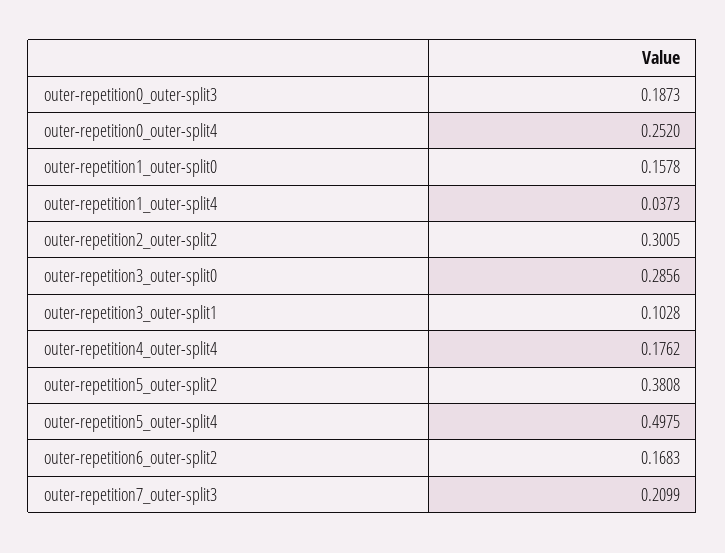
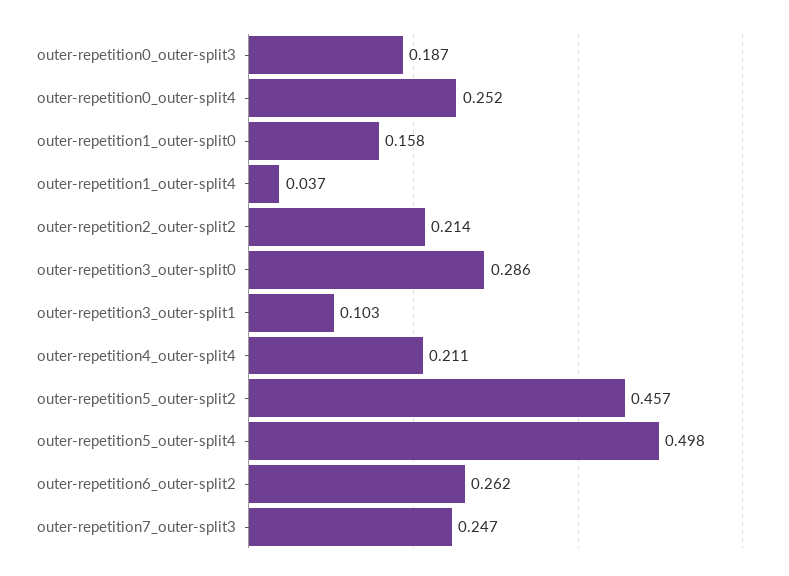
outer-repetition2_outer-split2: 0.3005 -> 0.214
outer-repetition4_outer-split4: 0.1762 -> 0.211
outer-repetition5_outer-split2: 0.3808 -> 0.457
outer-repetition6_outer-split2: 0.1683 -> 0.262
outer-repetition7_outer-split3: 0.2099 -> 0.247

